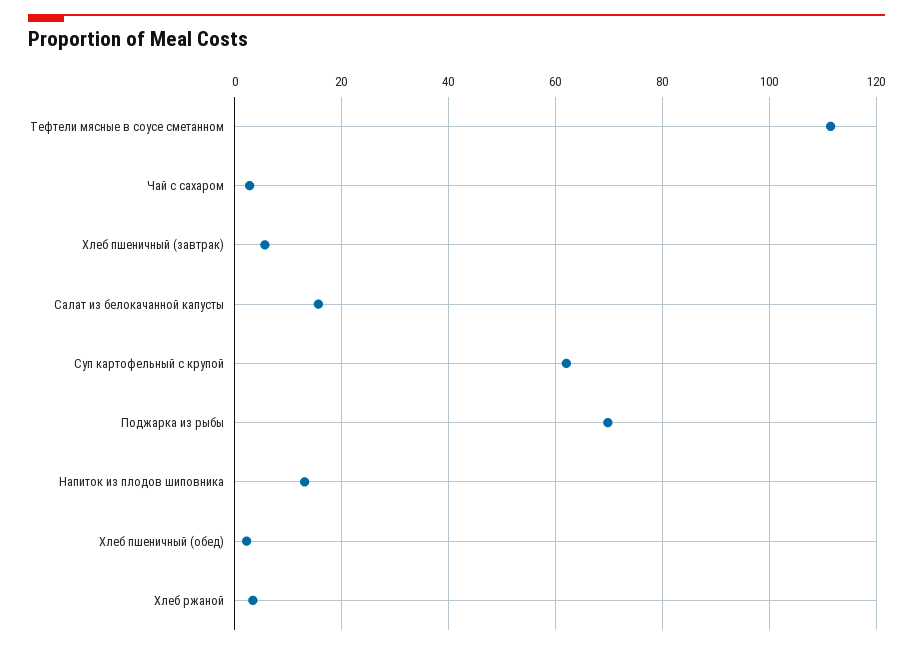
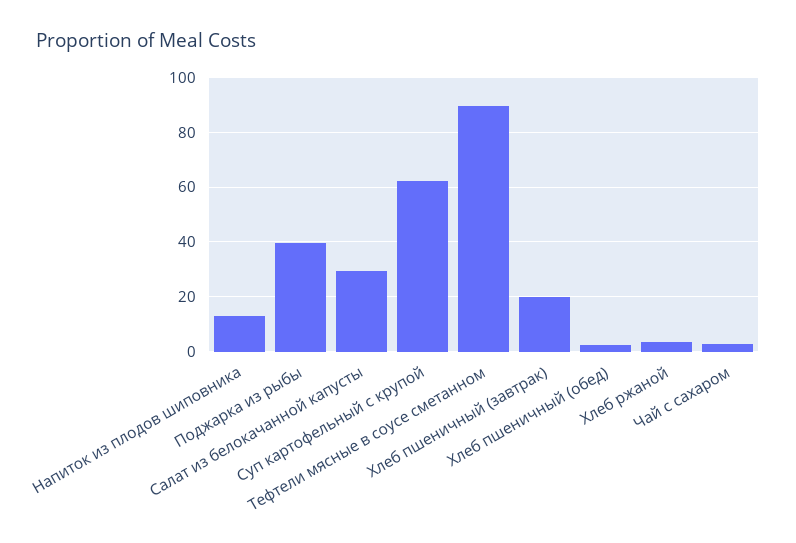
Тефтели мясные в соусе сметанном: 112 -> 90
Хлеб пшеничный (завтрак): 6 -> 20
Салат из белокачанной капусты: 16 -> 30
Поджарка из рыбы: 70 -> 40

